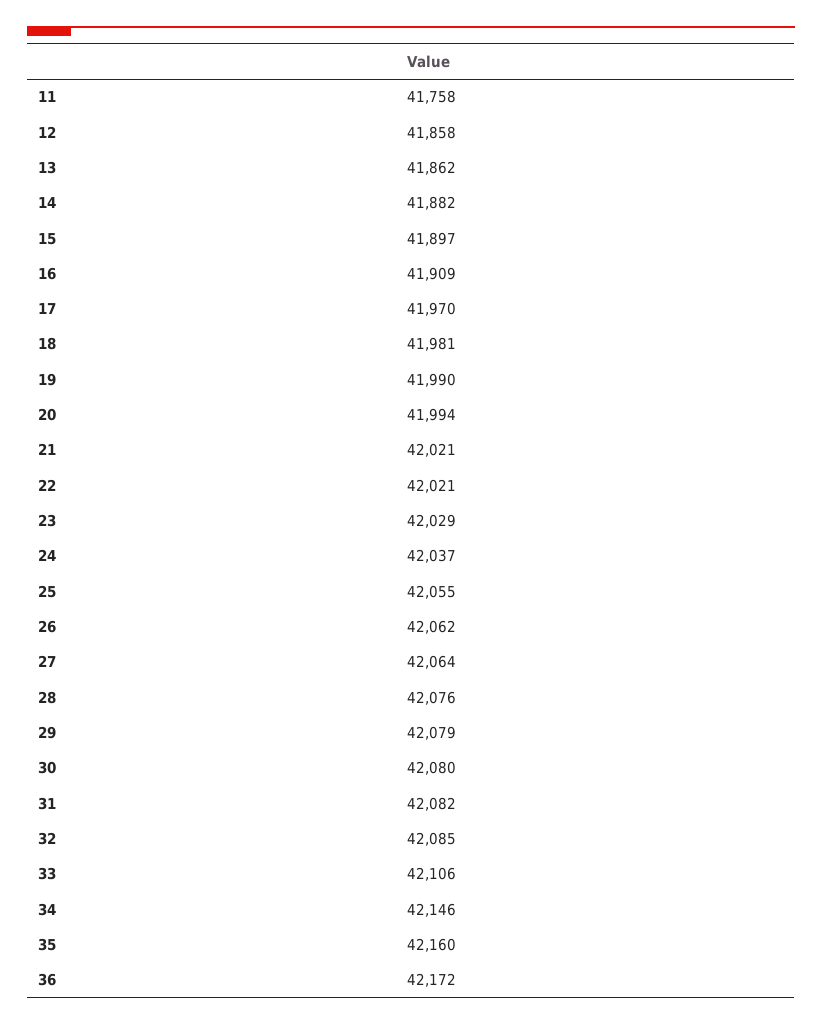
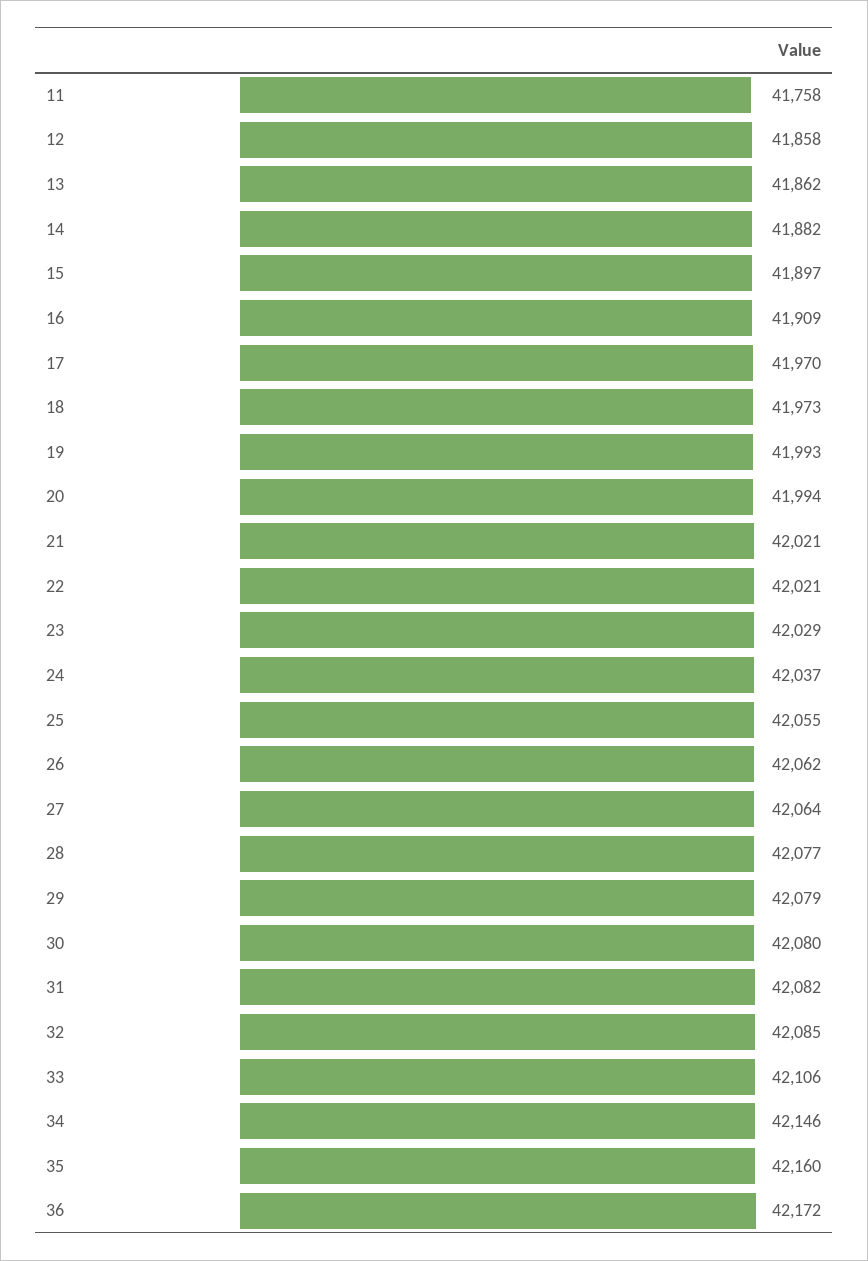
18: 41981 -> 41973
19: 41990 -> 41993
28: 42076 -> 42077

